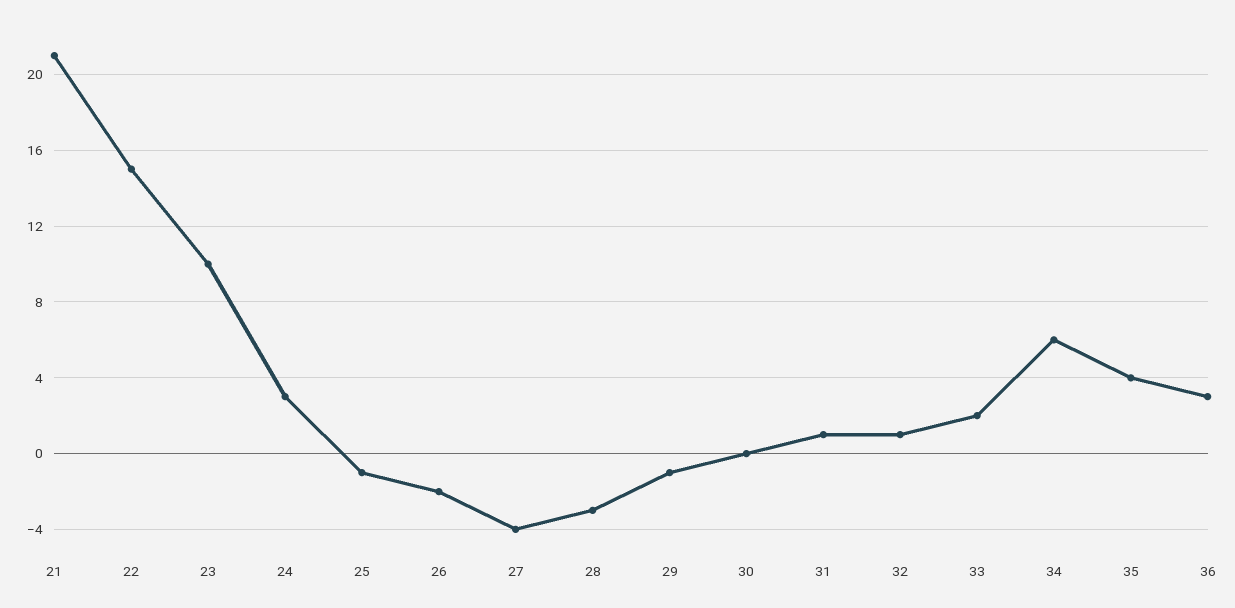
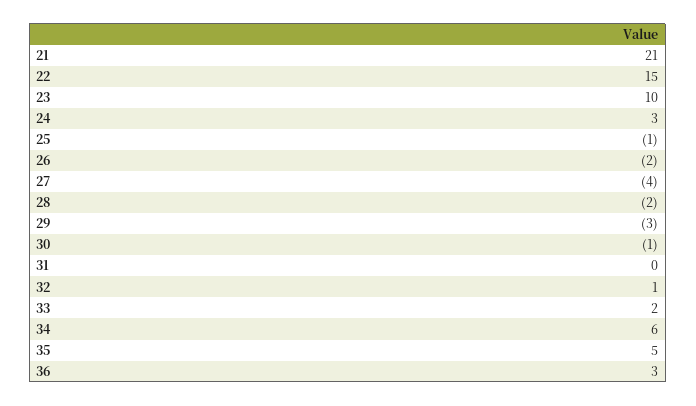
28: -3 -> -2
29: -1 -> -3
30: 0 -> -1
31: 1 -> 0
35: 4 -> 5

